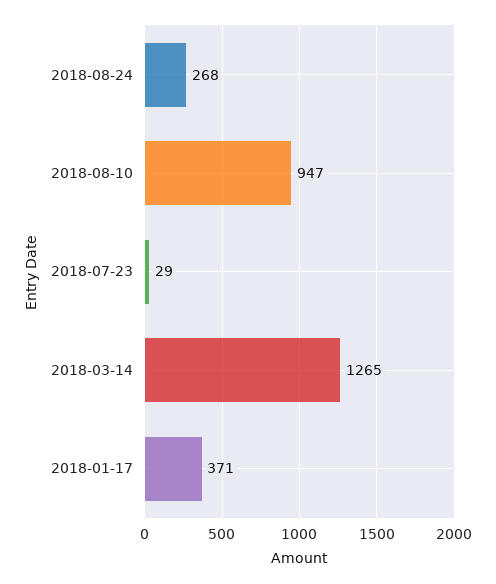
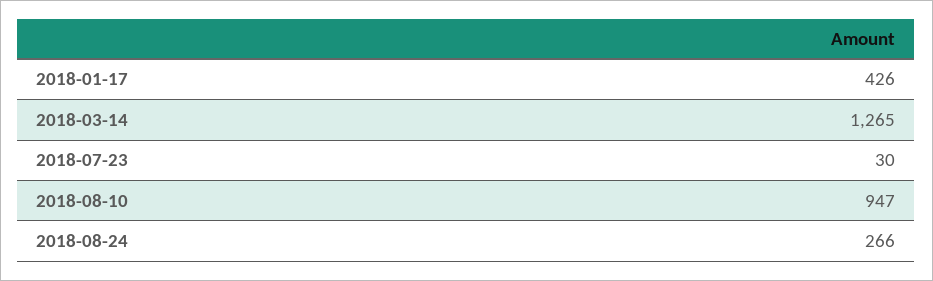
2018-08-24: 268 -> 266
2018-07-23: 29 -> 30
2018-01-17: 371 -> 426

